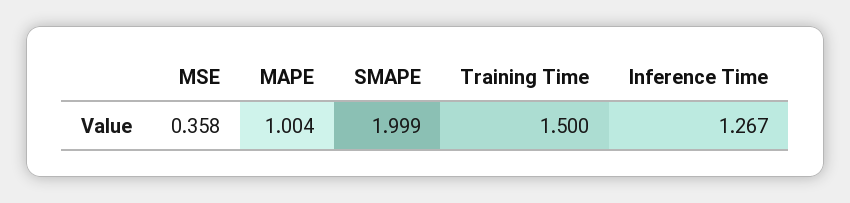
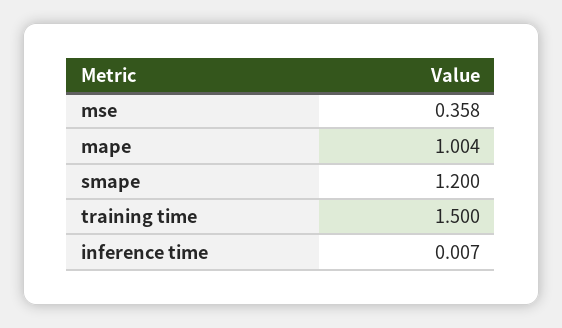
SMAPE: 1.999 -> 1.2
Inference Time: 1.267 -> 0.007

